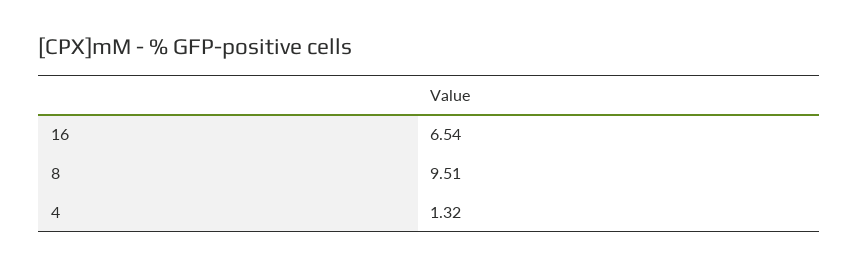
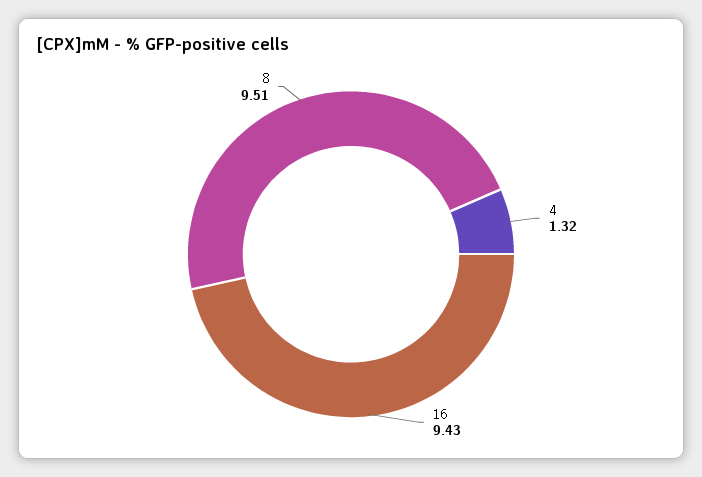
16: 6.54 -> 9.43

